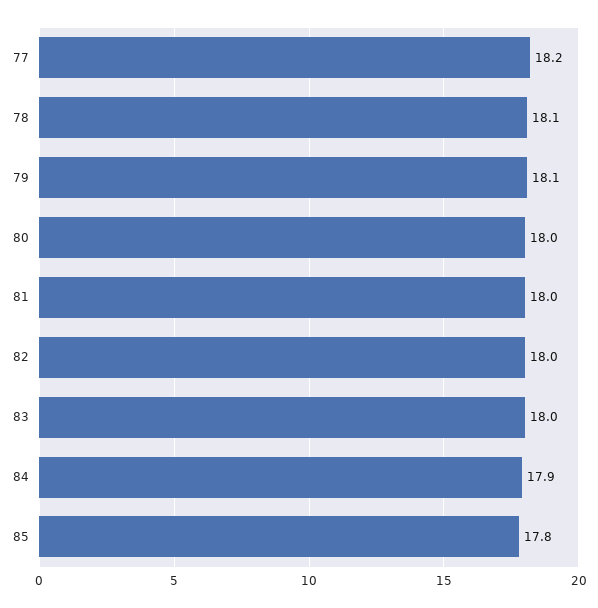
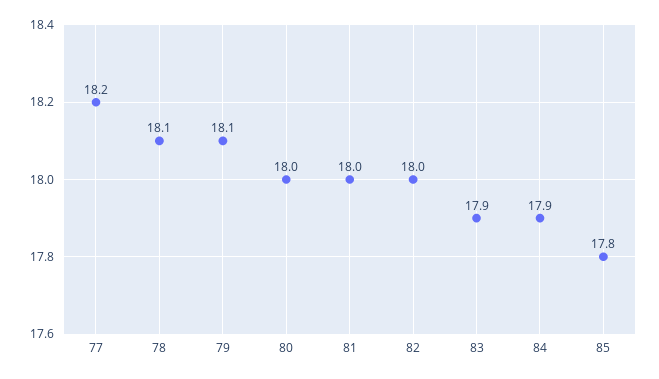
83: 18 -> 17.9

